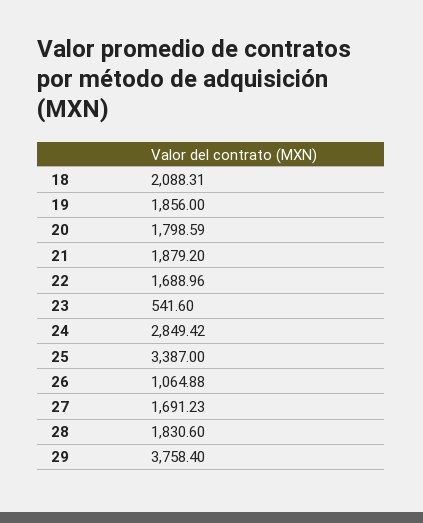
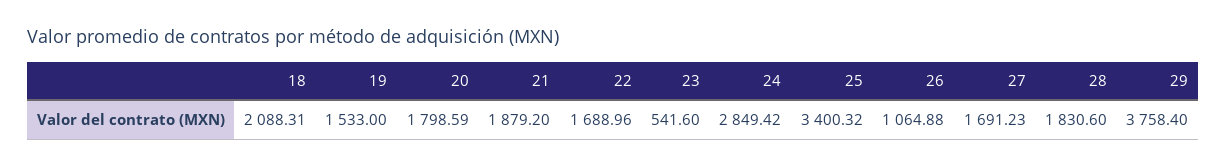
19: 1856 -> 1533
25: 3387 -> 3400.32

